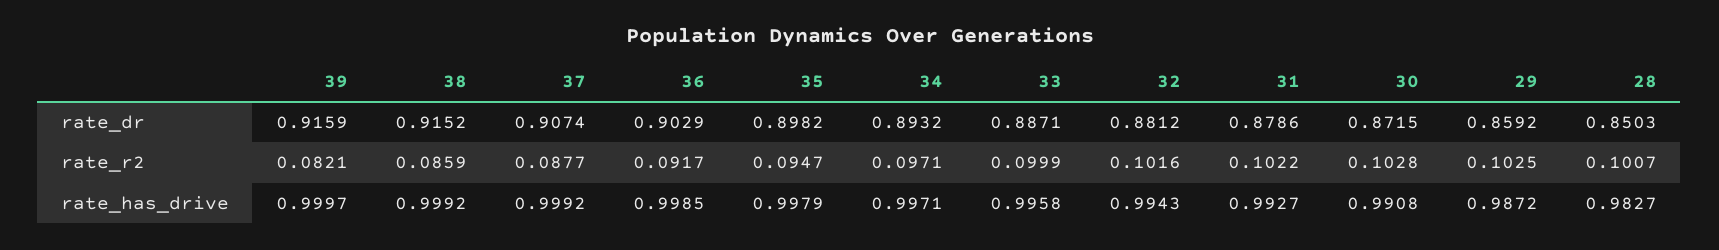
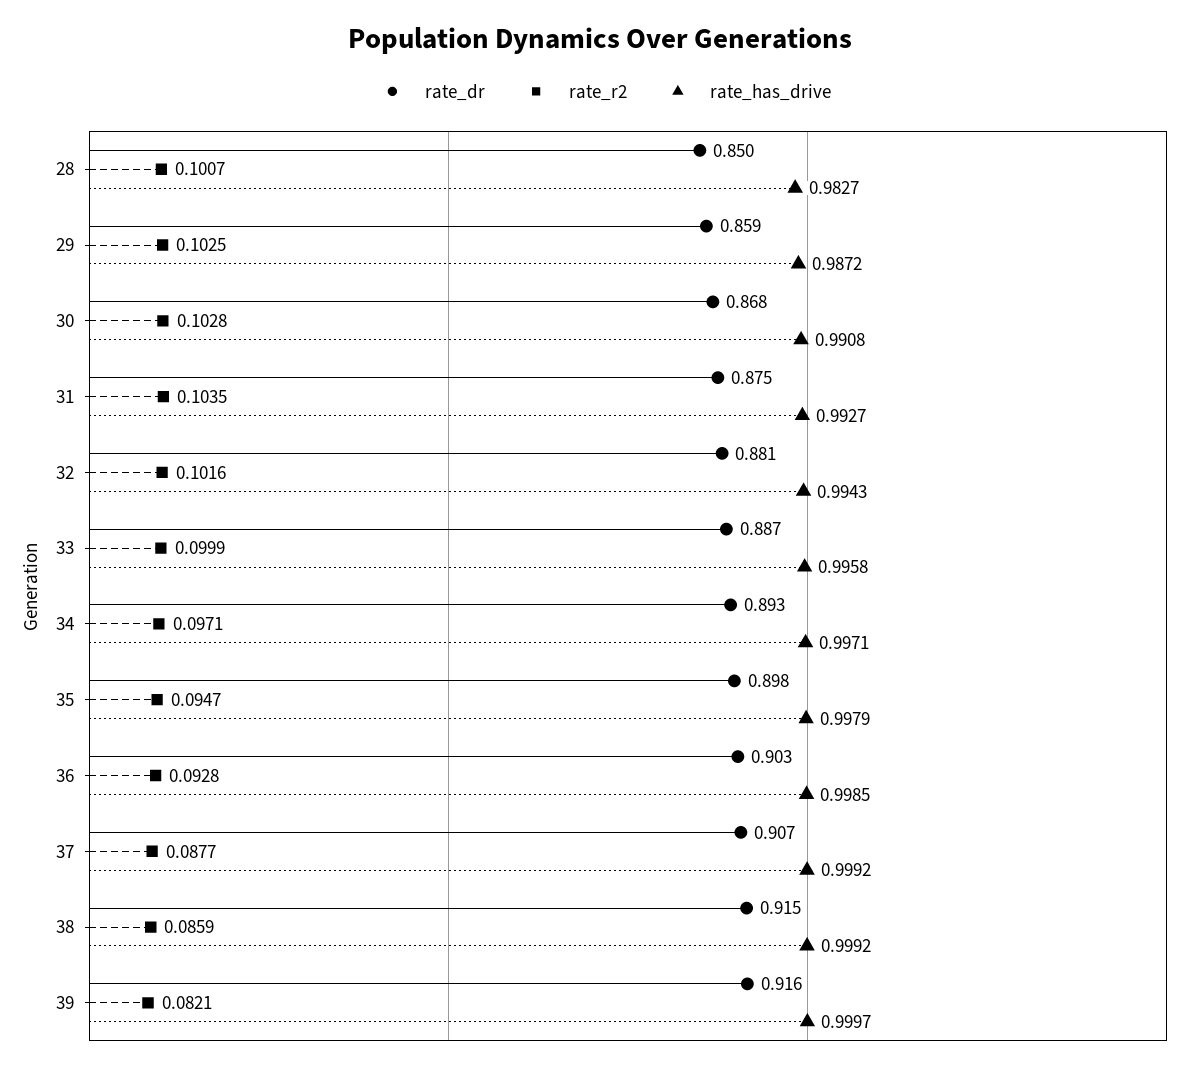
rate_dr, 31: 0.8786 -> 0.875
rate_dr, 30: 0.8715 -> 0.868
rate_r2, 36: 0.0917 -> 0.0928
rate_r2, 31: 0.1022 -> 0.1035

